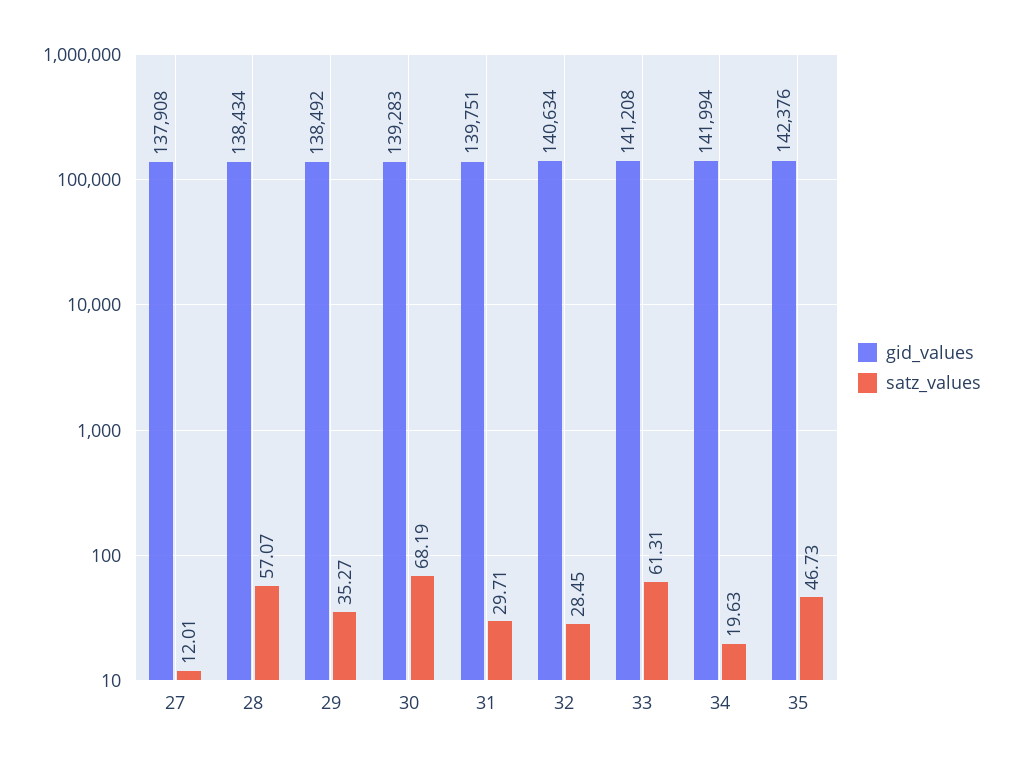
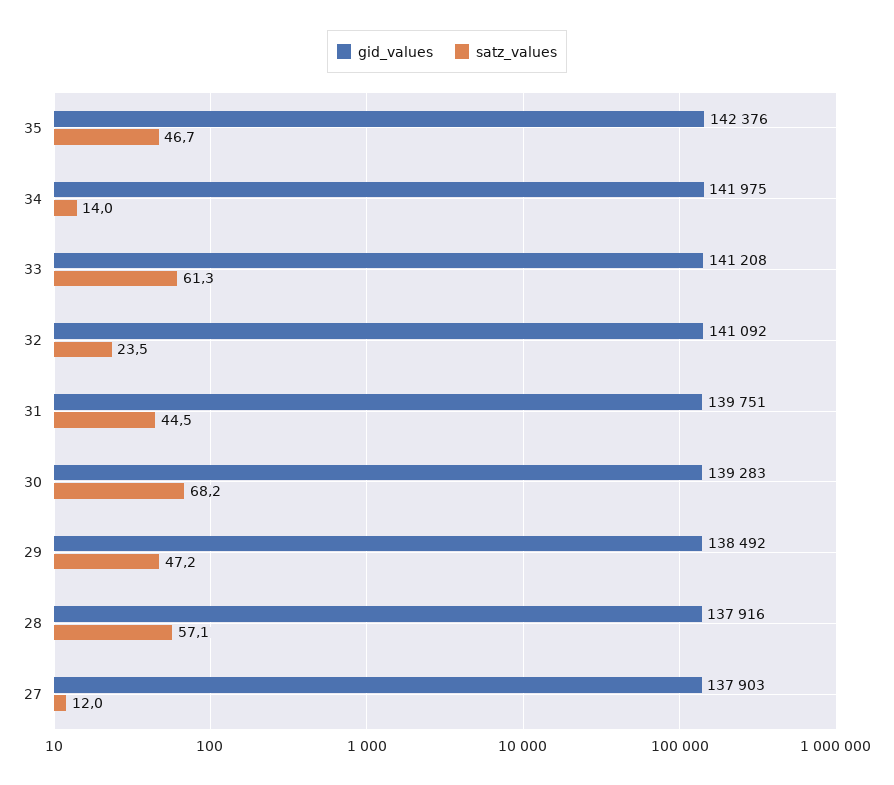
gid_values, 27: 137908 -> 137903
gid_values, 28: 138434 -> 137916
satz_values, 29: 35.27 -> 47.2
satz_values, 31: 29.71 -> 44.5
gid_values, 32: 140634 -> 141092
satz_values, 32: 28.45 -> 23.5
gid_values, 34: 141994 -> 141975
satz_values, 34: 19.63 -> 14

